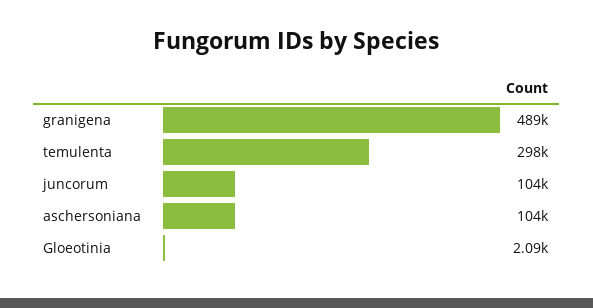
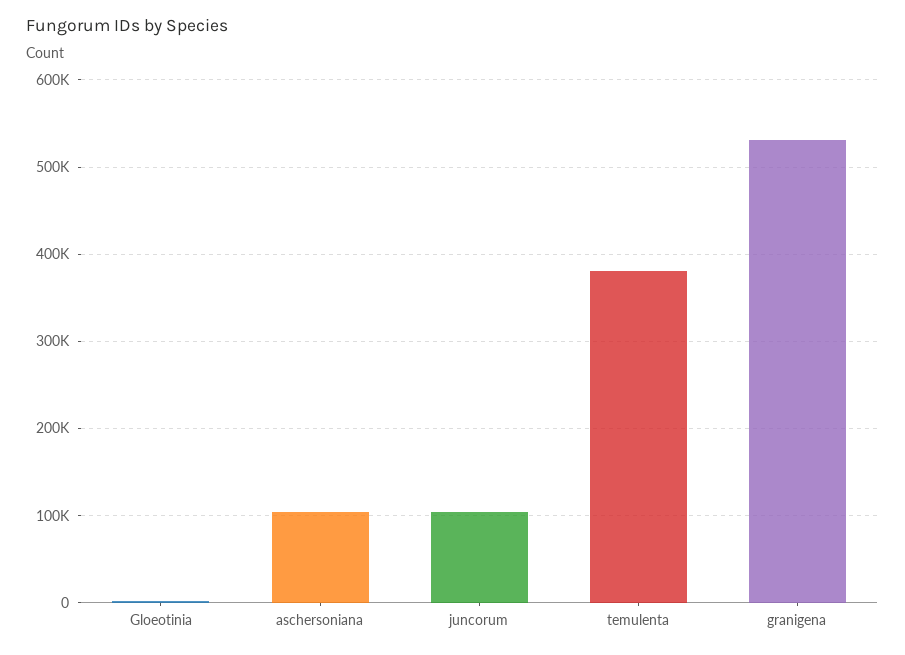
granigena: 489000 -> 530000
temulenta: 298000 -> 380000

